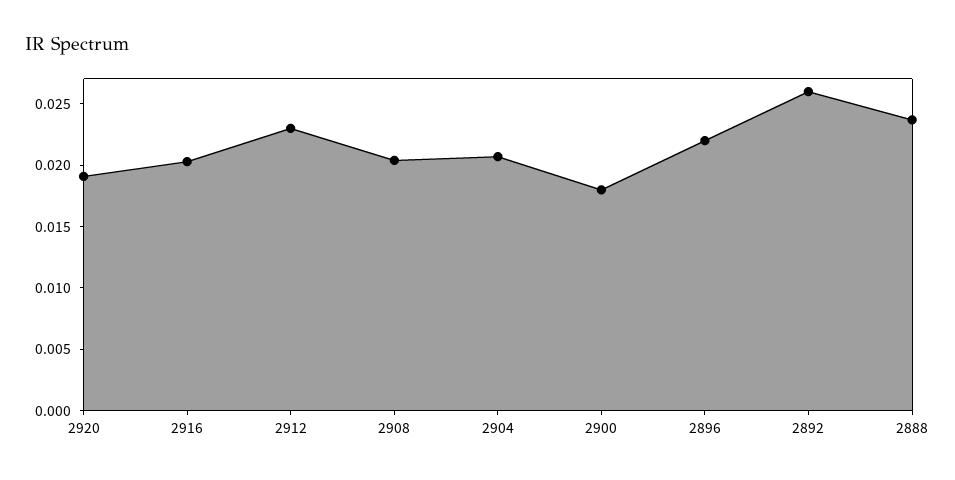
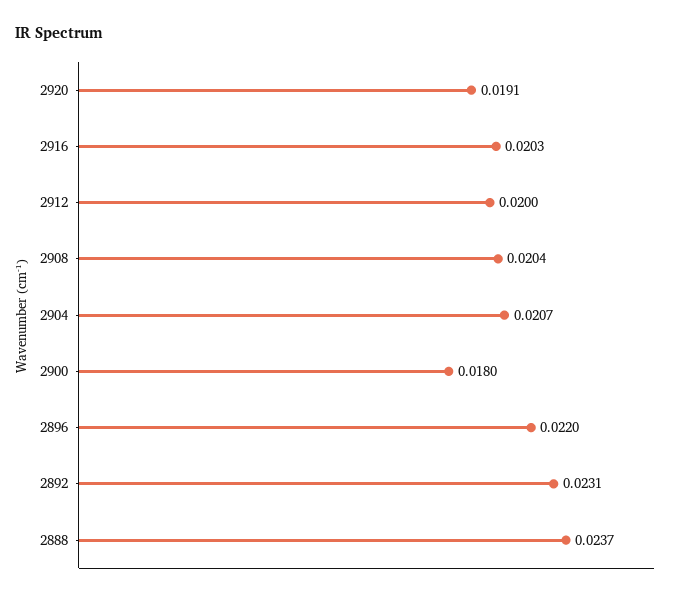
2912: 0.023 -> 0.02
2892: 0.026 -> 0.0231

